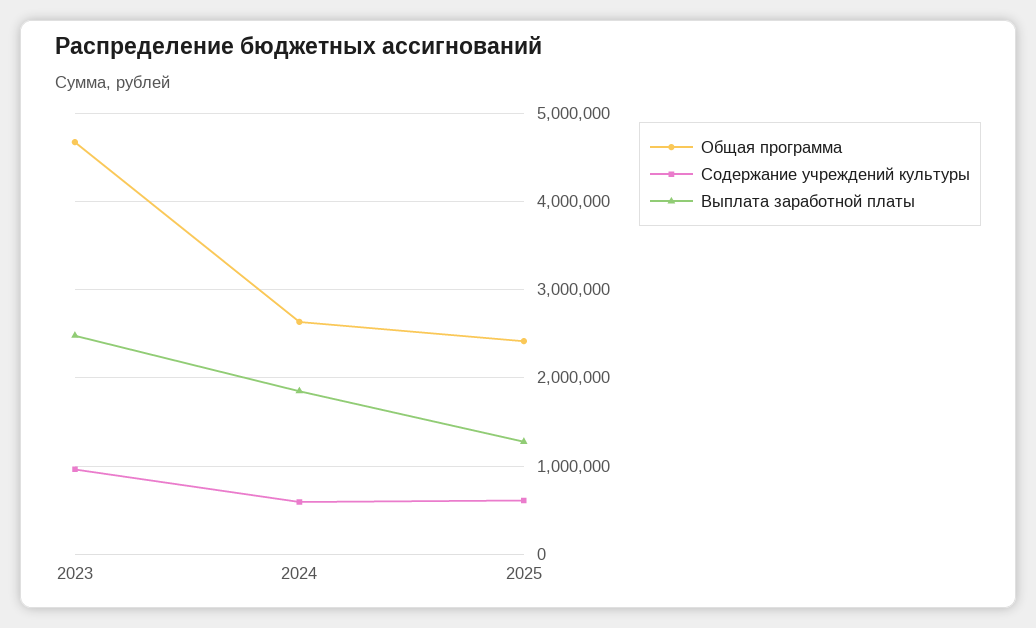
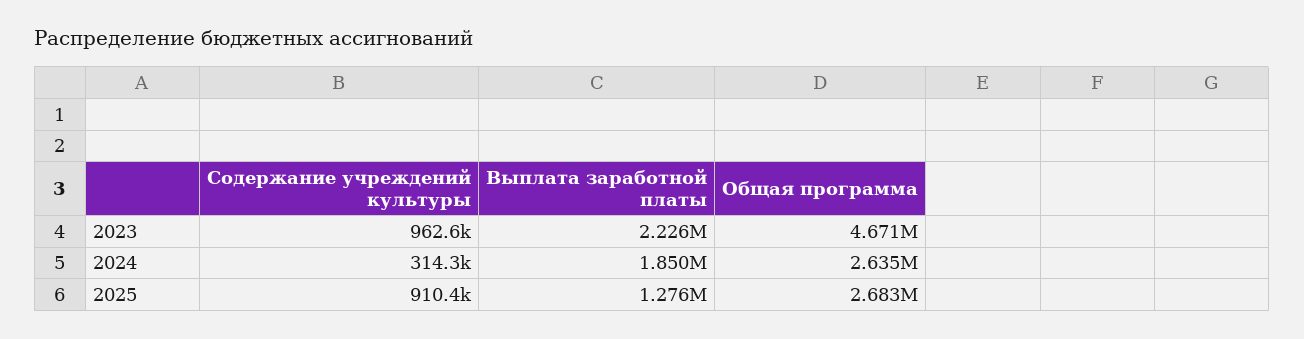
Выплата заработной платы, 2023: 2500000 -> 2226000
Содержание учреждений культуры, 2024: 600000 -> 314300
Общая программа, 2025: 2400000 -> 2683000
Содержание учреждений культуры, 2025: 600000 -> 910400

